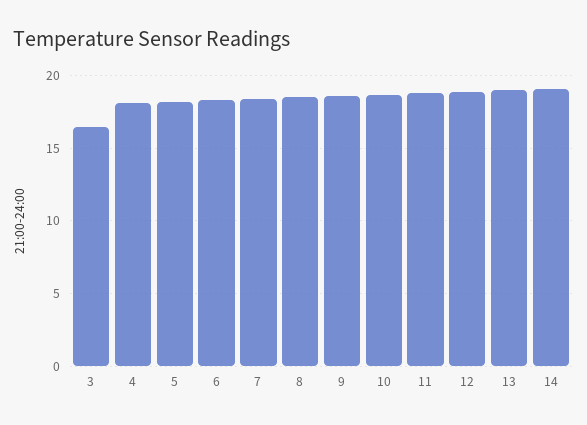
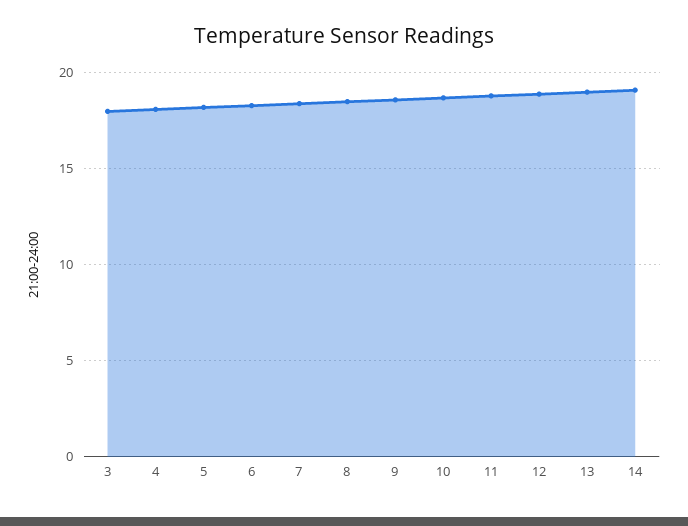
3: 16.5 -> 18

